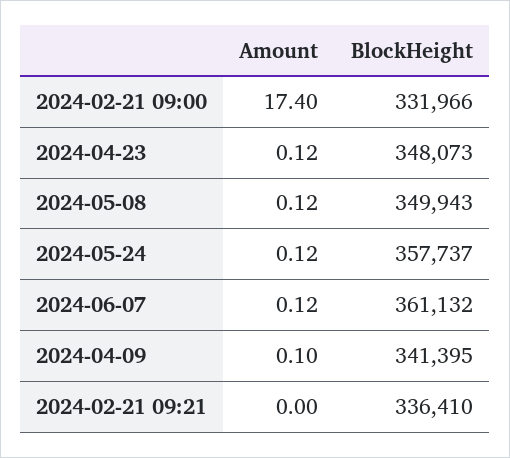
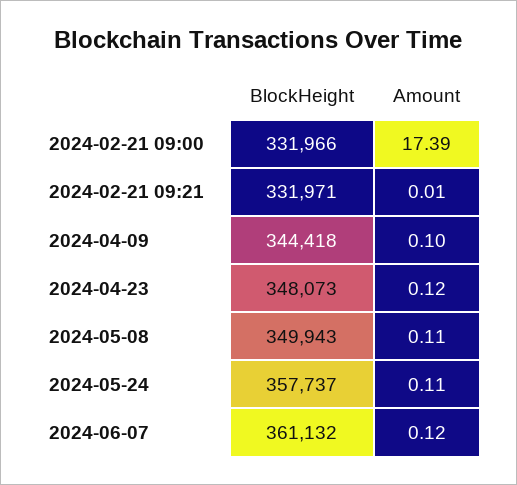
Amount, 2024-02-21 09:00: 17.4 -> 17.39
Amount, 2024-05-08: 0.12 -> 0.11
Amount, 2024-05-24: 0.12 -> 0.11
BlockHeight, 2024-04-09: 341395 -> 344418
Amount, 2024-02-21 09:21: 0 -> 0.01
BlockHeight, 2024-02-21 09:21: 336410 -> 331971

